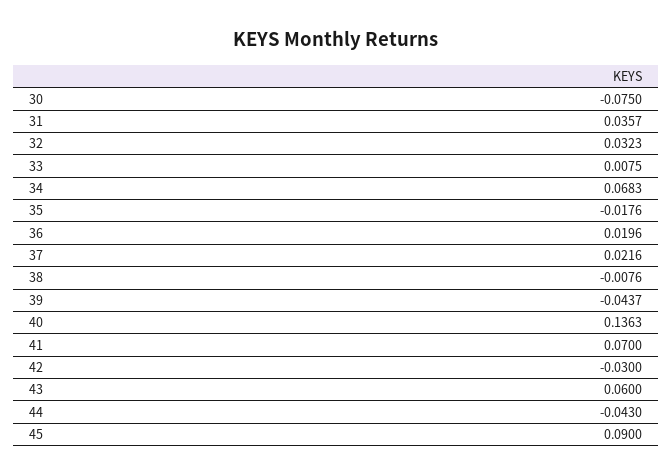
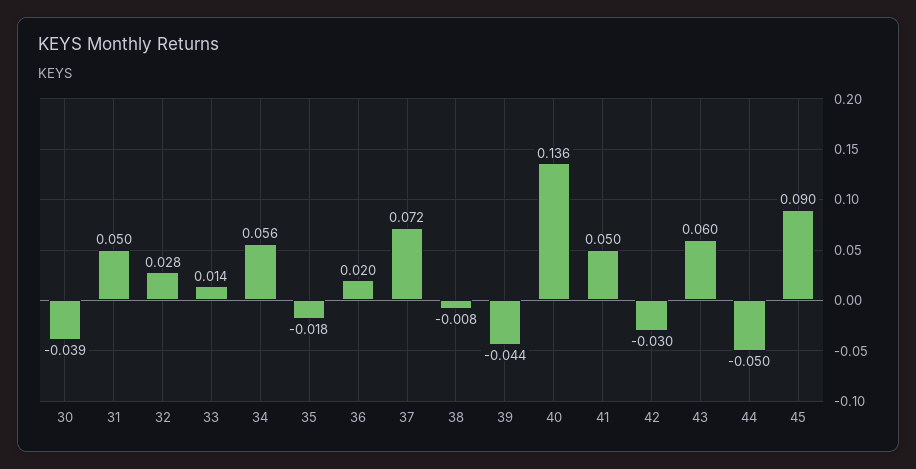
30: -0.075 -> -0.039
31: 0.0357 -> 0.05
32: 0.0323 -> 0.028
33: 0.0075 -> 0.014
34: 0.0683 -> 0.056
37: 0.0216 -> 0.072
41: 0.07 -> 0.05
44: -0.043 -> -0.05

